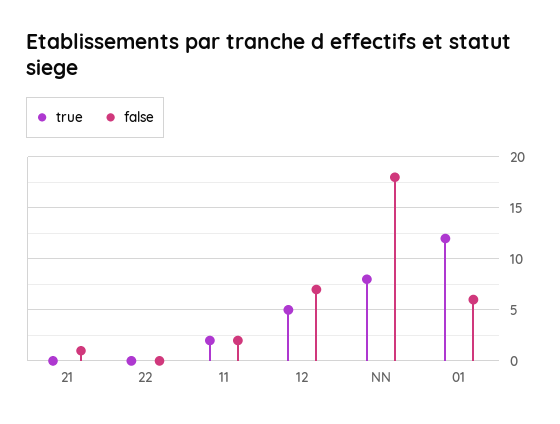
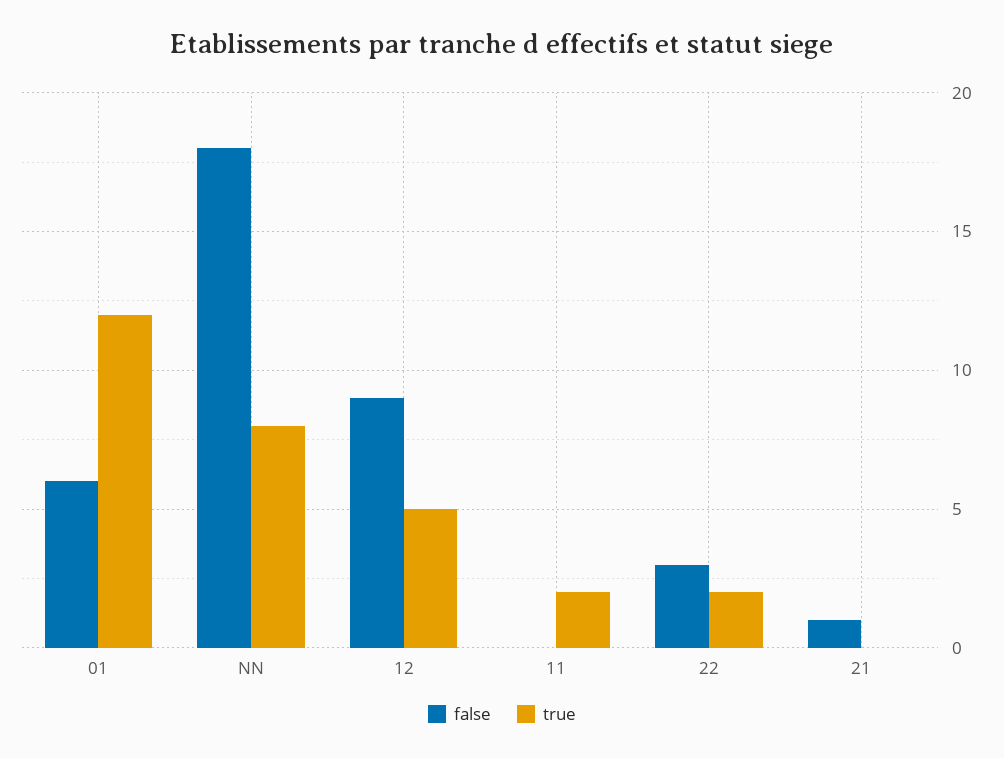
true, 22: 0 -> 2
false, 22: 0 -> 3
false, 11: 2 -> 0
false, 12: 7 -> 9

